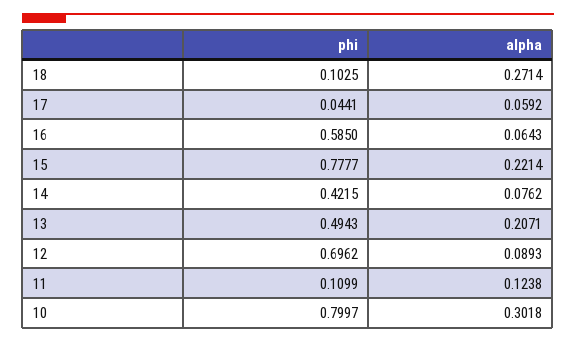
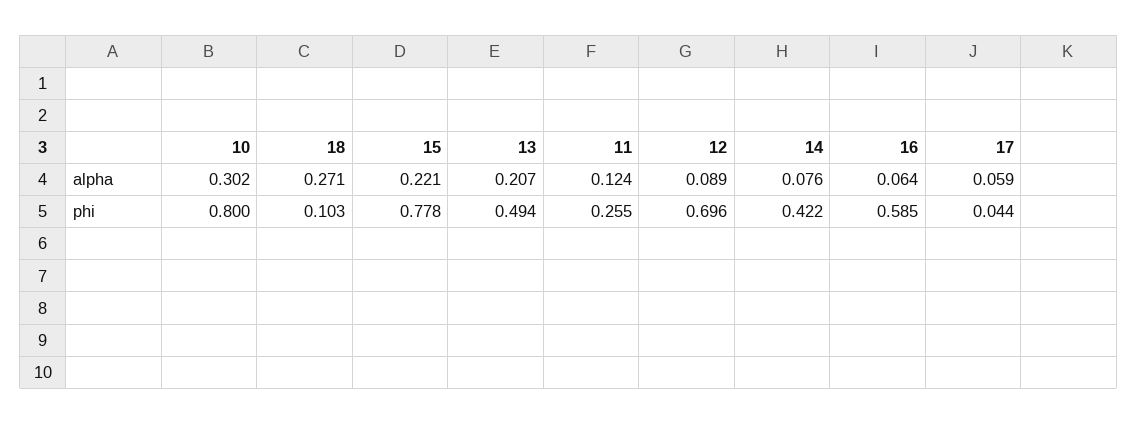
phi, 11: 0.1099 -> 0.255

